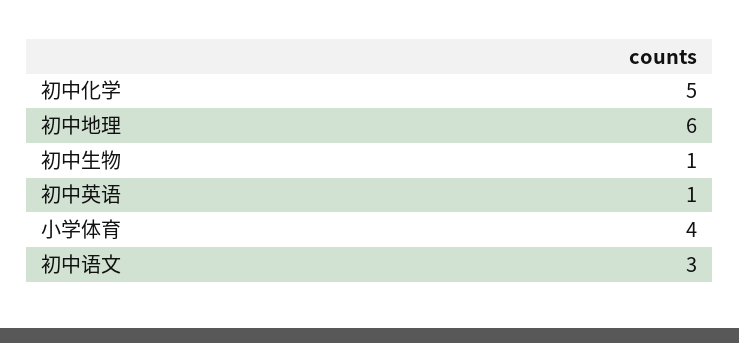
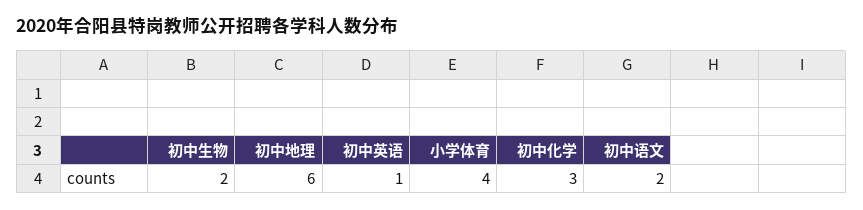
初中化学: 5 -> 3
初中生物: 1 -> 2
初中语文: 3 -> 2

